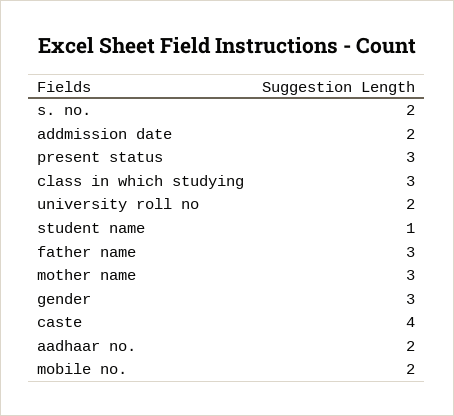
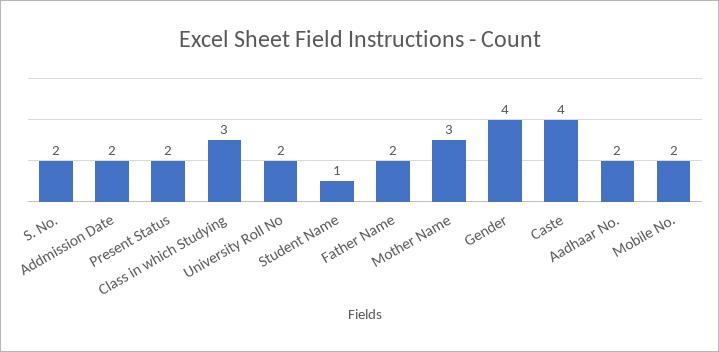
present status: 3 -> 2
father name: 3 -> 2
gender: 3 -> 4

